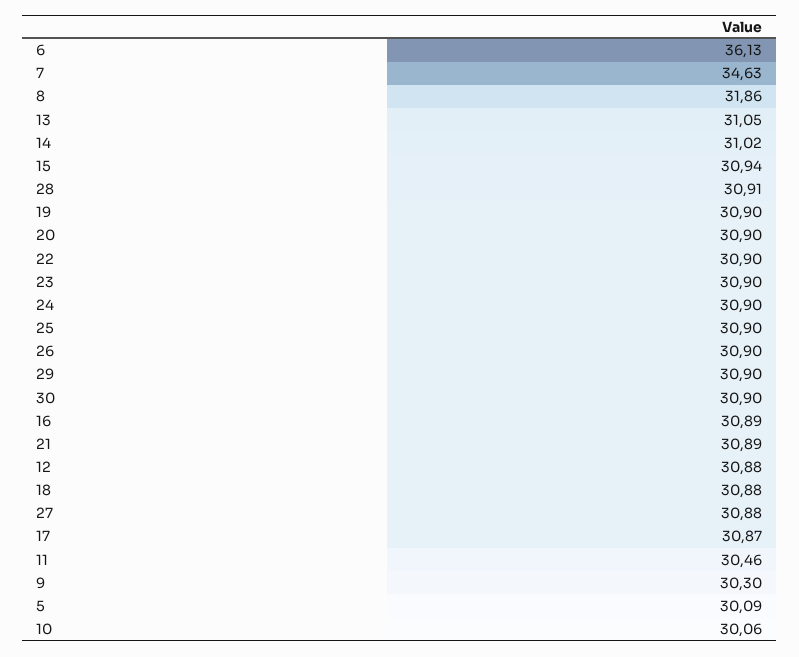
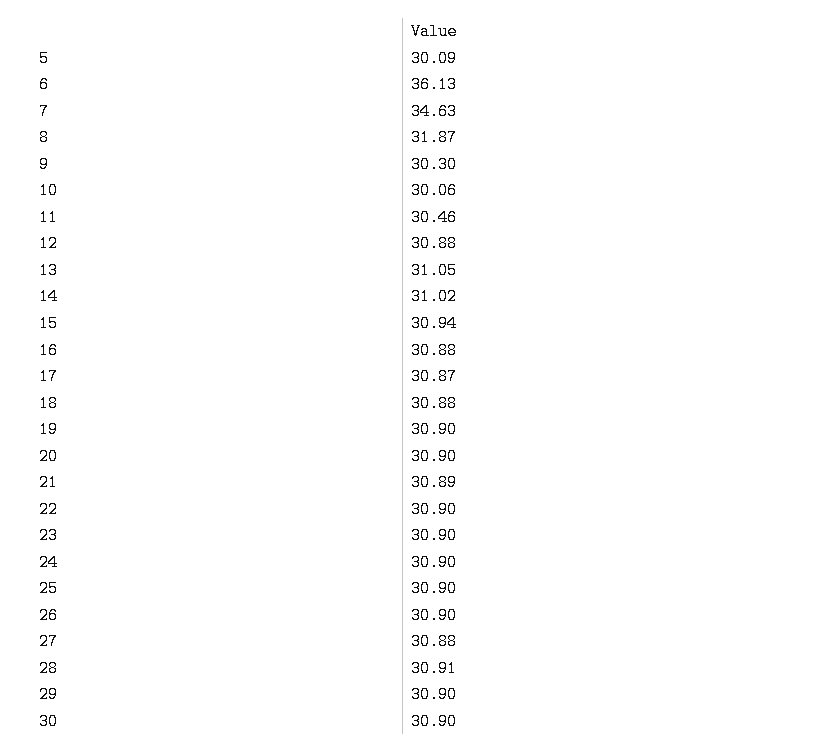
8: 31.86 -> 31.87
16: 30.89 -> 30.88

